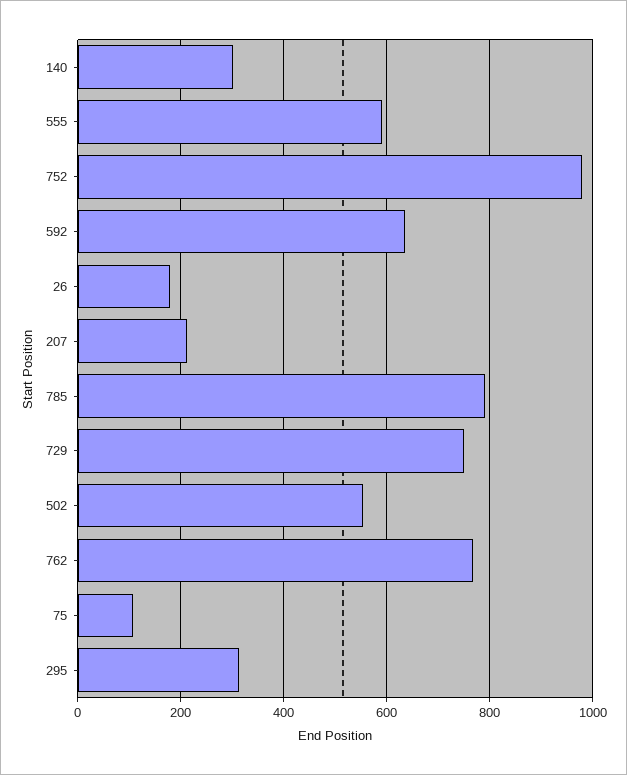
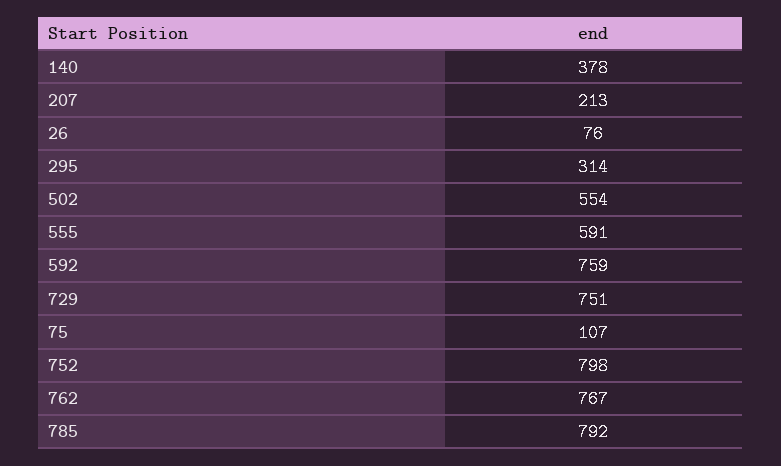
140: 300 -> 378
752: 980 -> 798
592: 640 -> 759
26: 180 -> 76

